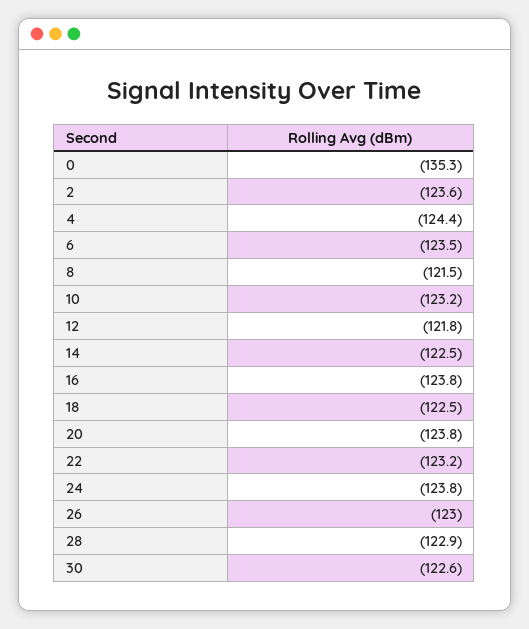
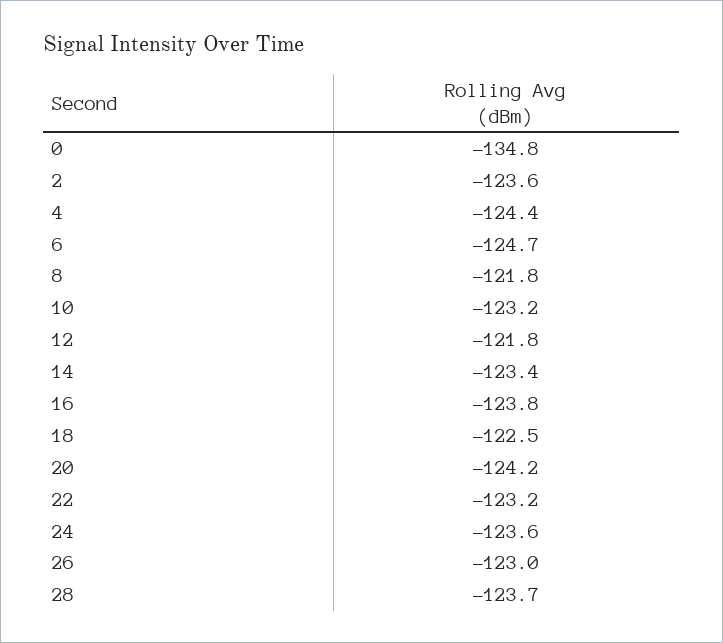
0: -135.3 -> -134.8
6: -123.5 -> -124.7
8: -121.5 -> -121.8
14: -122.5 -> -123.4
20: -123.8 -> -124.2
24: -123.8 -> -123.6
28: -122.9 -> -123.7
30: -122.6 -> none

